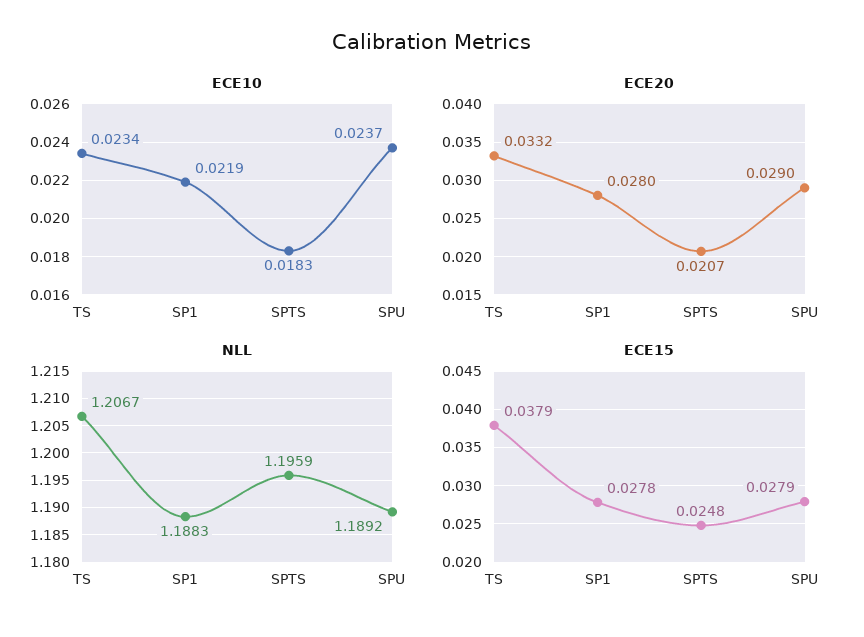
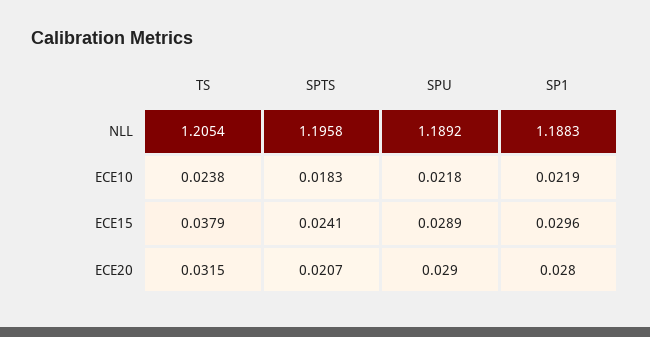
ECE10, TS: 0.0234 -> 0.0238
ECE10, SPU: 0.0237 -> 0.0218
ECE20, TS: 0.0332 -> 0.0315
NLL, TS: 1.2067 -> 1.2054
NLL, SPTS: 1.1959 -> 1.1958
ECE15, SP1: 0.0278 -> 0.0296
ECE15, SPTS: 0.0248 -> 0.0241
ECE15, SPU: 0.0279 -> 0.0289

